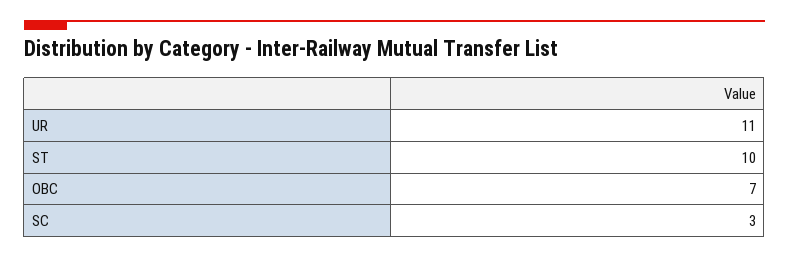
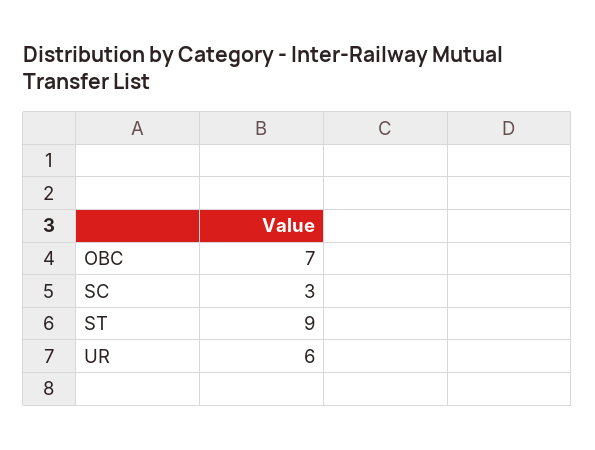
UR: 11 -> 6
ST: 10 -> 9

